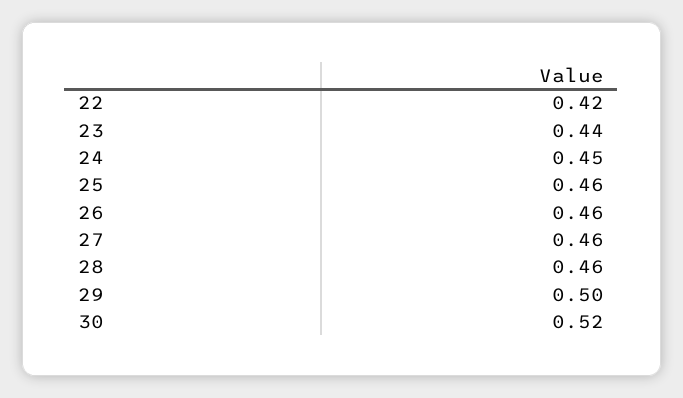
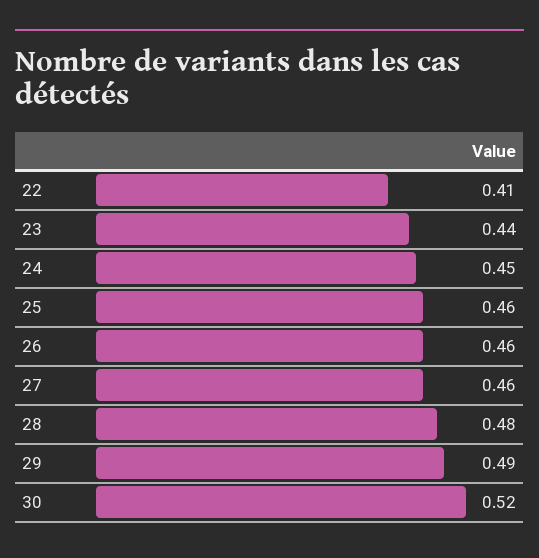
22: 0.42 -> 0.41
28: 0.46 -> 0.48
29: 0.5 -> 0.49

